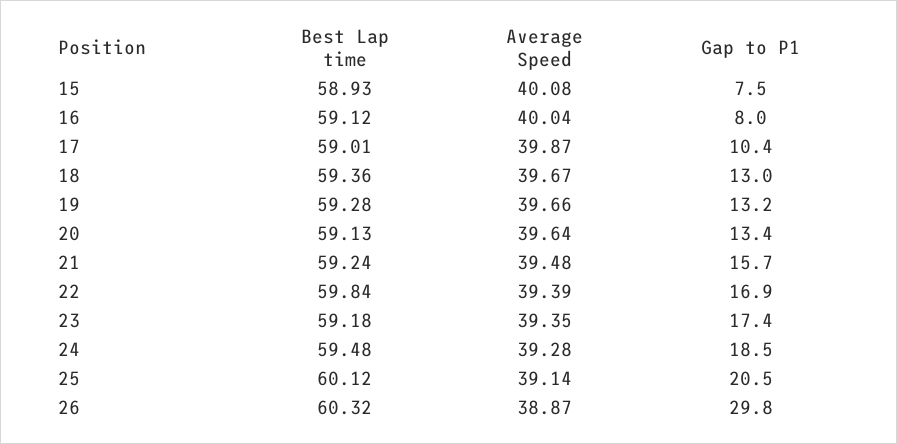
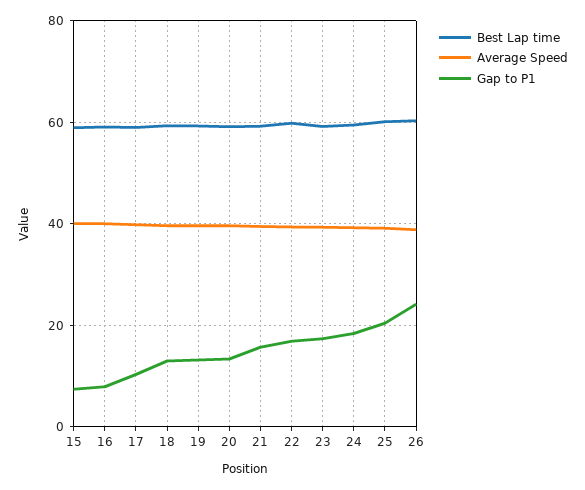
Gap to P1, 26: 29.8 -> 24

